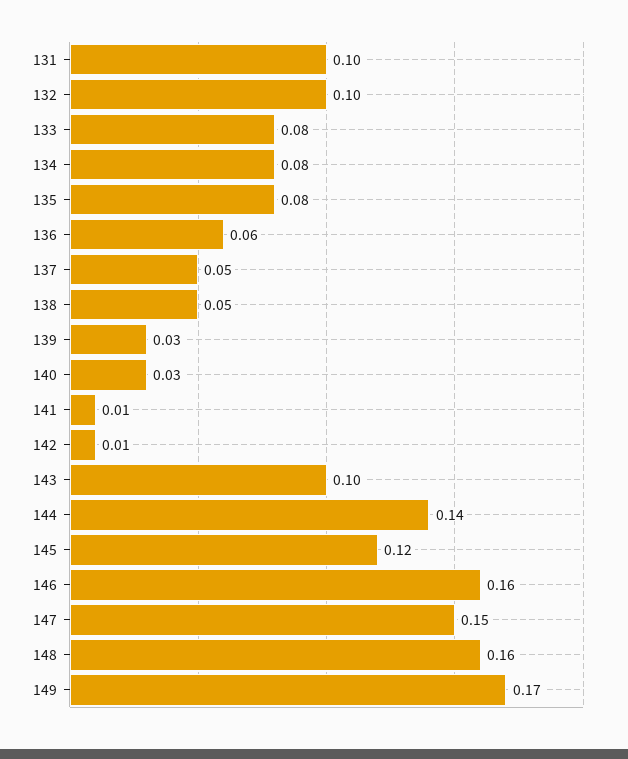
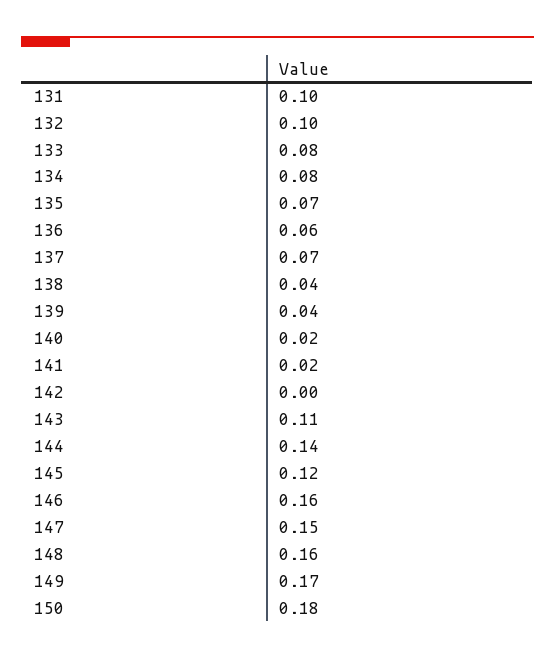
135: 0.08 -> 0.07
137: 0.05 -> 0.07
138: 0.05 -> 0.04
139: 0.03 -> 0.04
140: 0.03 -> 0.02
141: 0.01 -> 0.02
142: 0.01 -> 0
143: 0.1 -> 0.11
150: none -> 0.18

